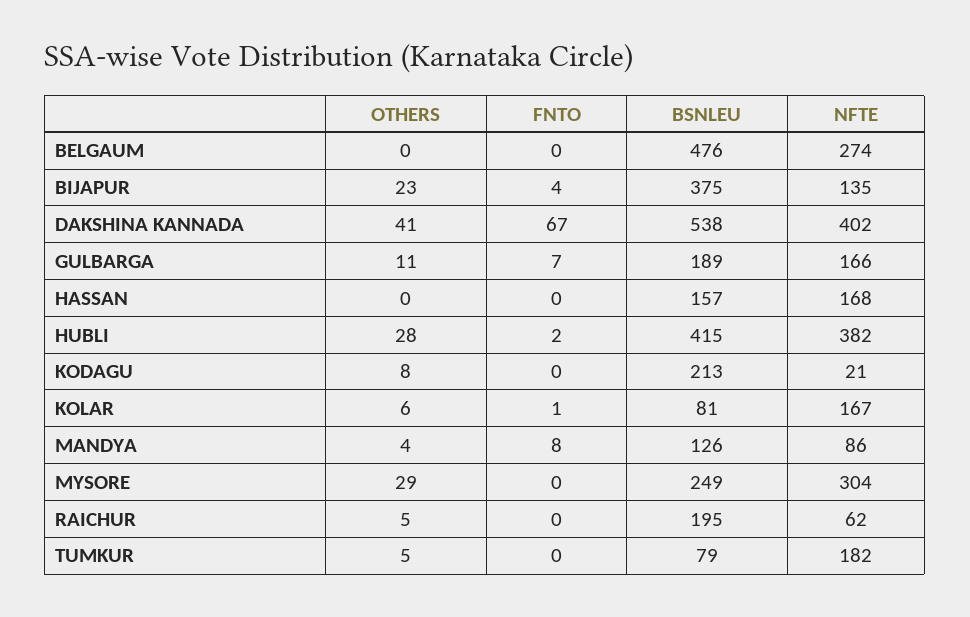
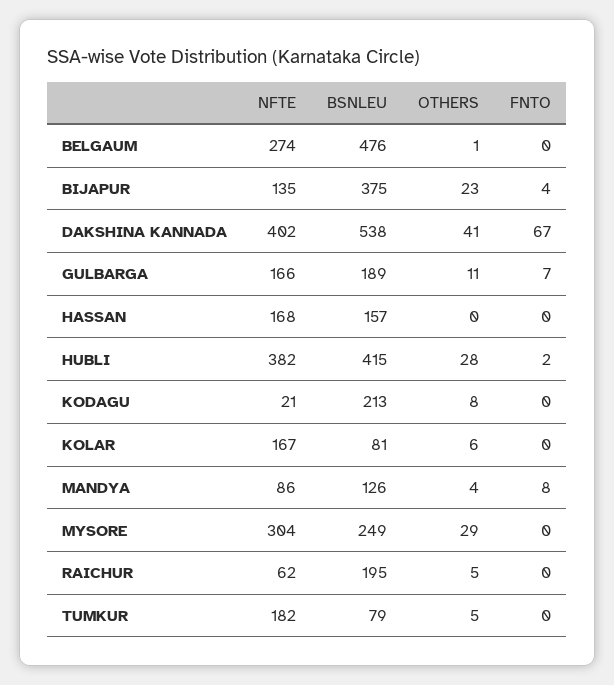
OTHERS, BELGAUM: 0 -> 1
FNTO, KOLAR: 1 -> 0

